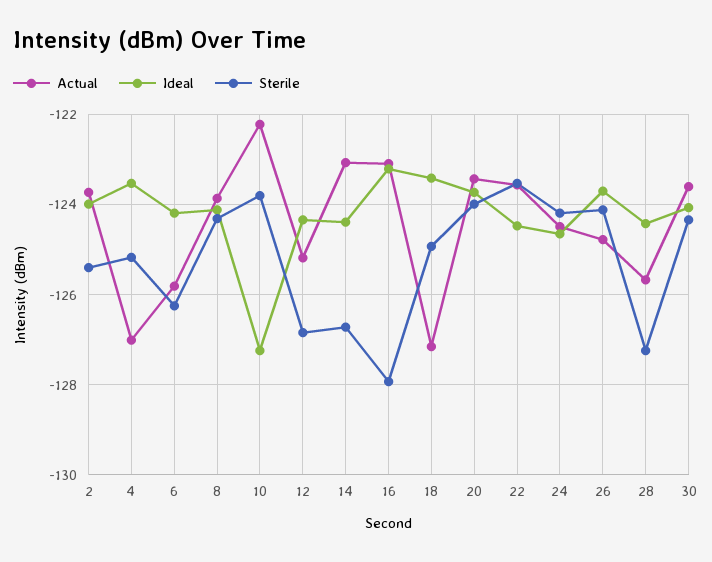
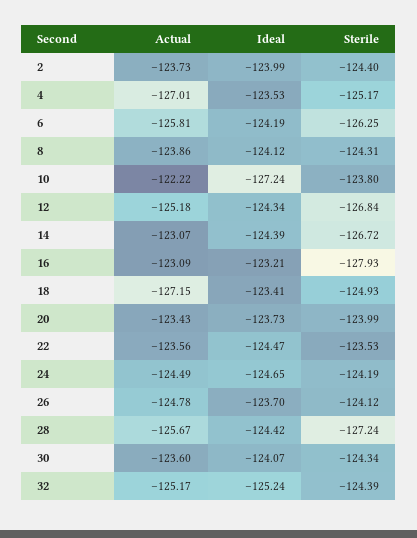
Sterile, 2: -125.4 -> -124.4
Actual, 32: none -> -125.17
Ideal, 32: none -> -125.24
Sterile, 32: none -> -124.39

